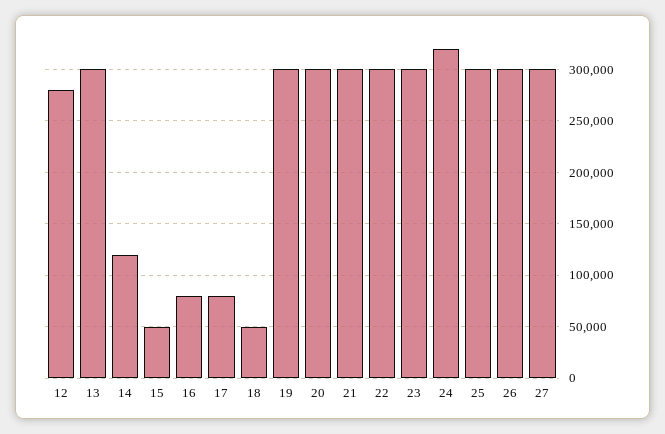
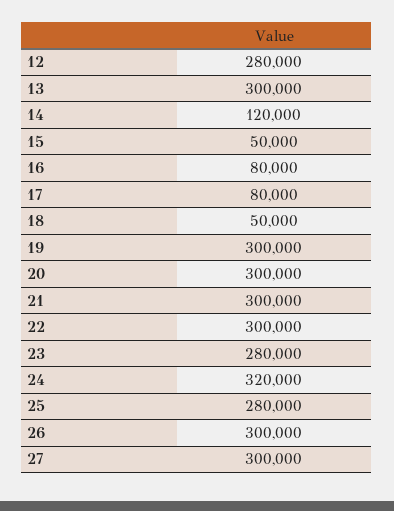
23: 300000 -> 280000
25: 300000 -> 280000

